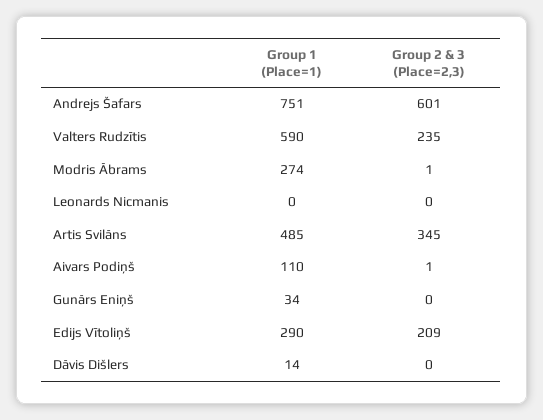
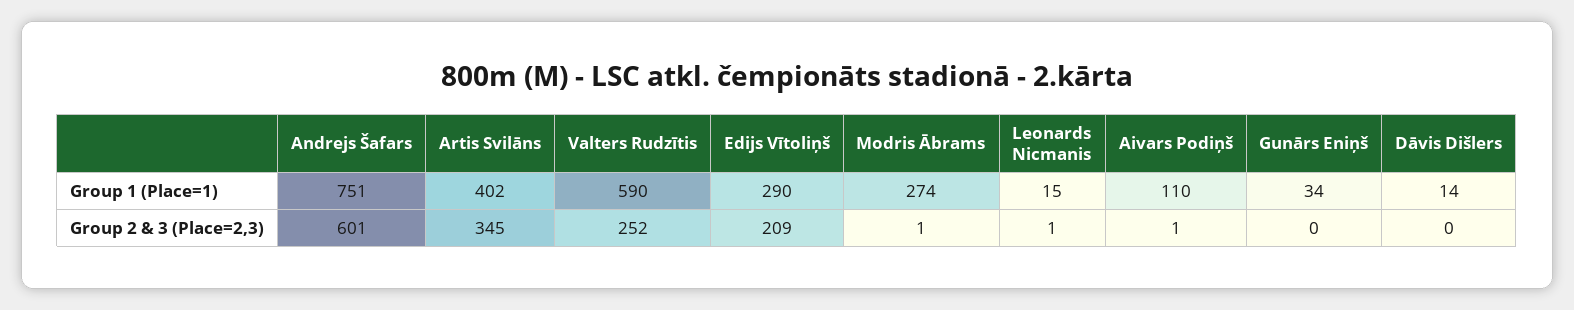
Group 2 & 3 (Place=2,3), Valters Rudzītis: 235 -> 252
Group 1 (Place=1), Leonards Nicmanis: 0 -> 15
Group 2 & 3 (Place=2,3), Leonards Nicmanis: 0 -> 1
Group 1 (Place=1), Artis Svilāns: 485 -> 402

